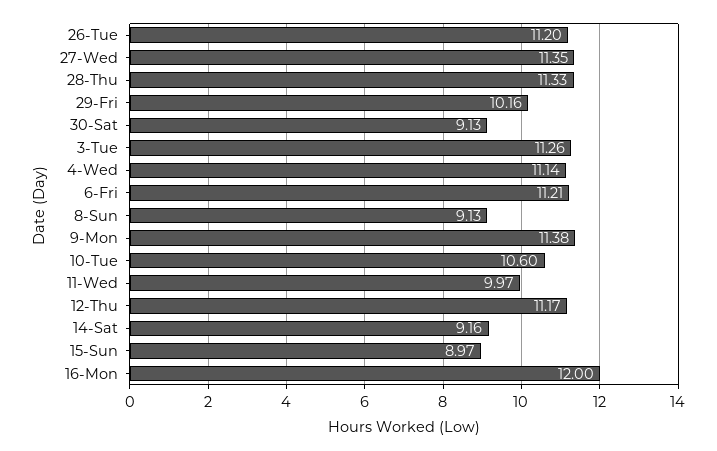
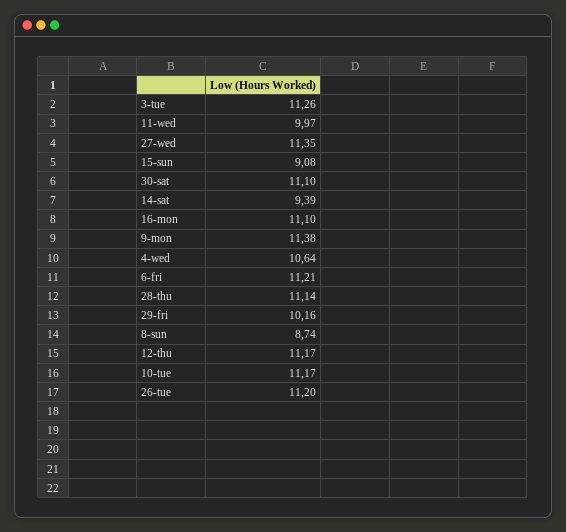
28-Thu: 11.33 -> 11.14
30-Sat: 9.13 -> 11.1
4-Wed: 11.14 -> 10.64
8-Sun: 9.13 -> 8.74
10-Tue: 10.6 -> 11.17
14-Sat: 9.16 -> 9.39
15-Sun: 8.97 -> 9.08
16-Mon: 12 -> 11.1

